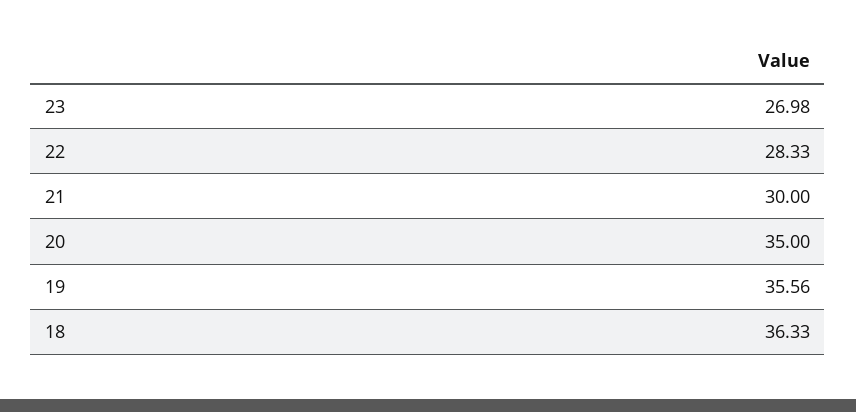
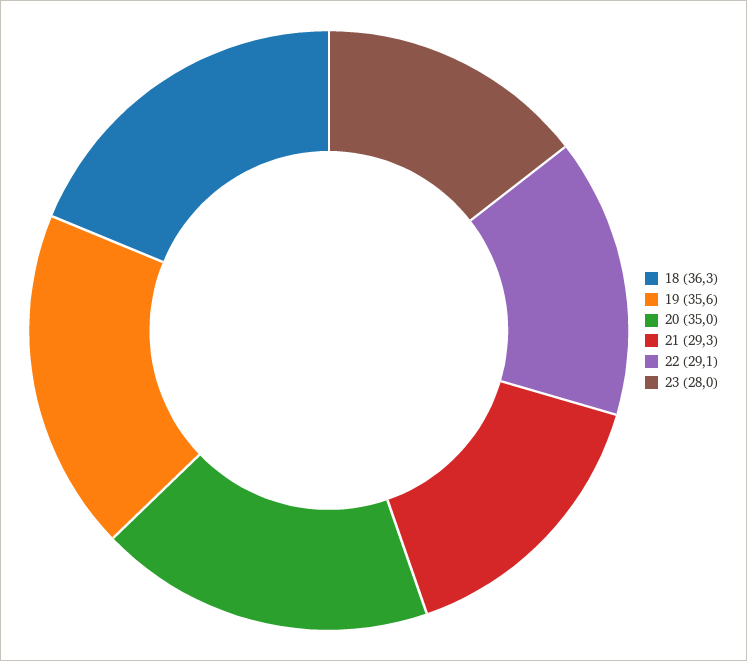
23: 26.98 -> 28
22: 28.33 -> 29.1
21: 30 -> 29.3

